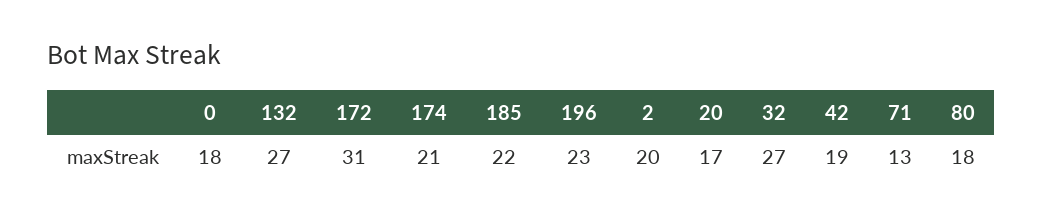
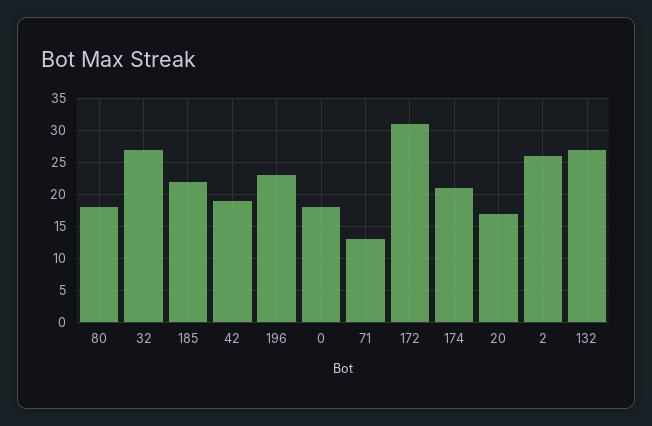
2: 20 -> 26

